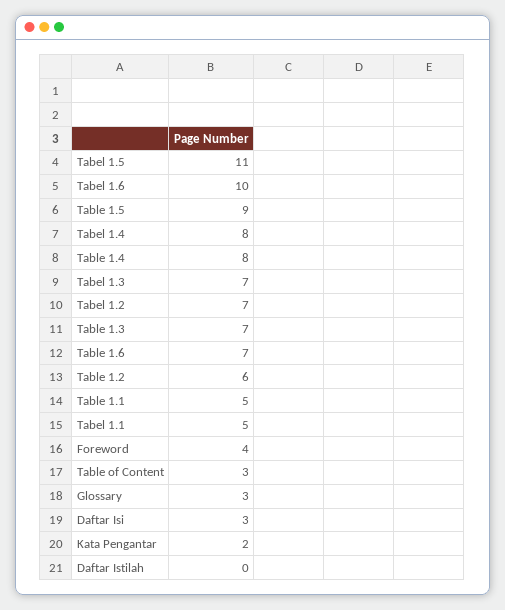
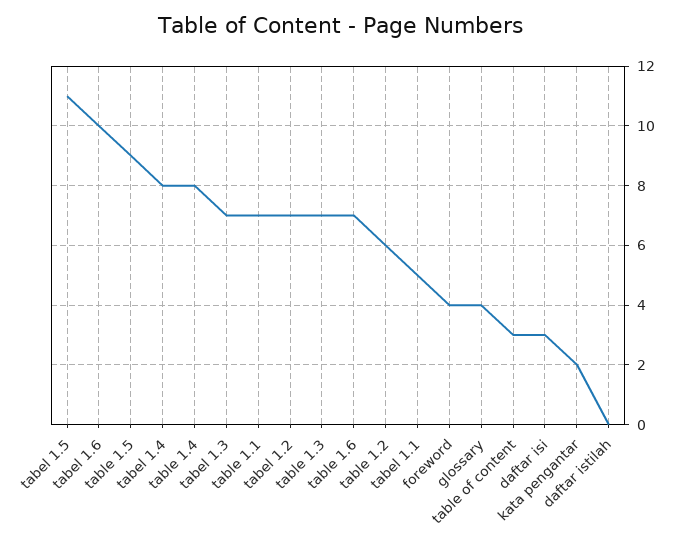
Table 1.1: 5 -> 7
Glossary: 3 -> 4

